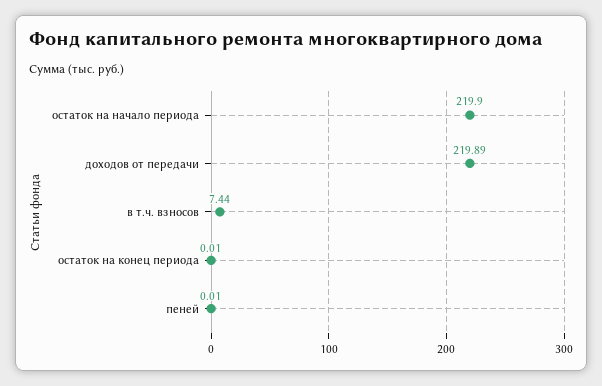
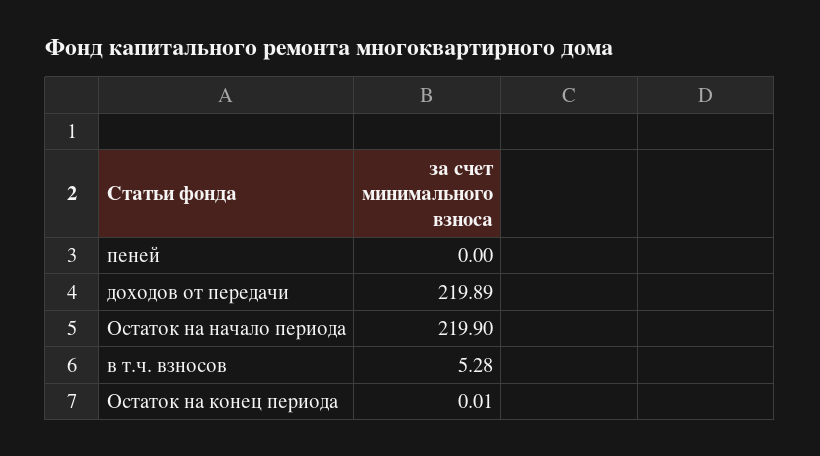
в т.ч. взносов: 7.44 -> 5.28
пеней: 0.01 -> 0

